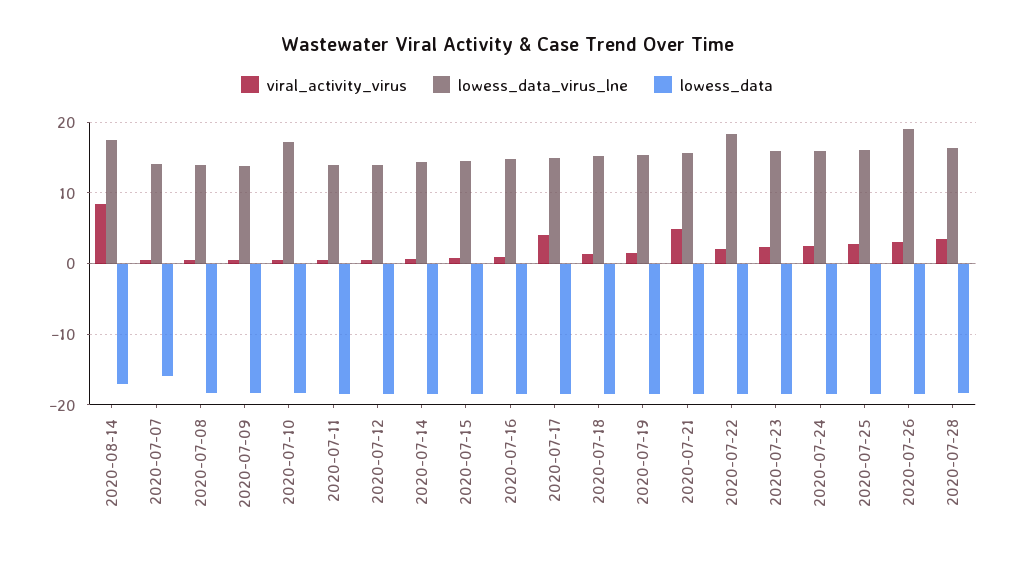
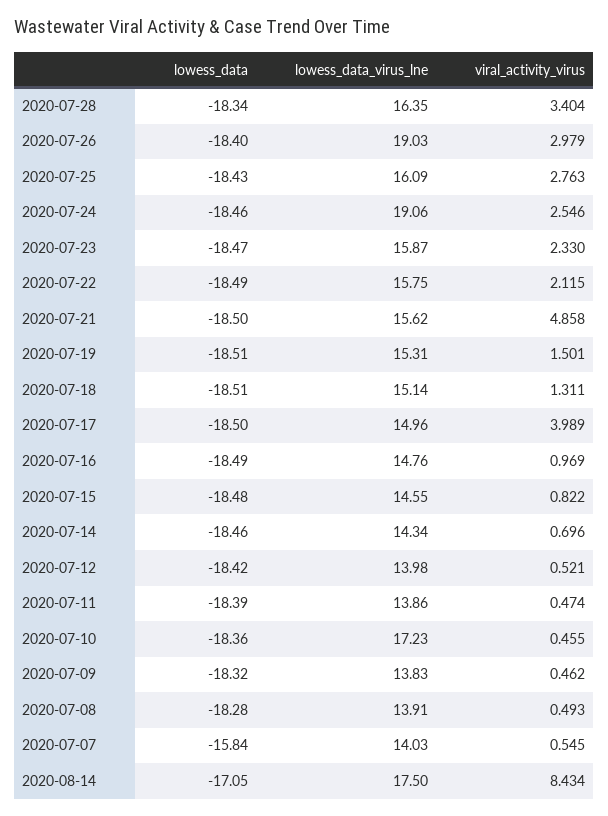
lowess_data_virus_lne, 2020-07-22: 18 -> 15.75
lowess_data_virus_lne, 2020-07-24: 16 -> 19.06

